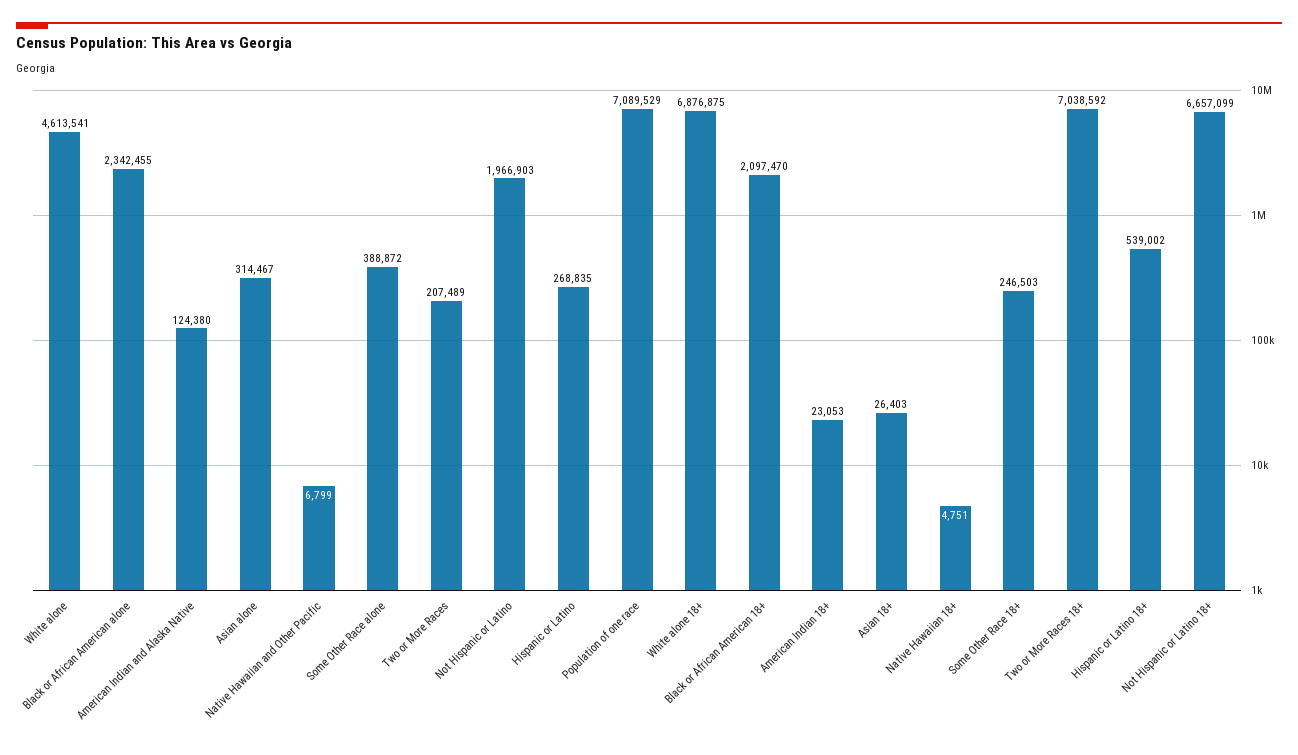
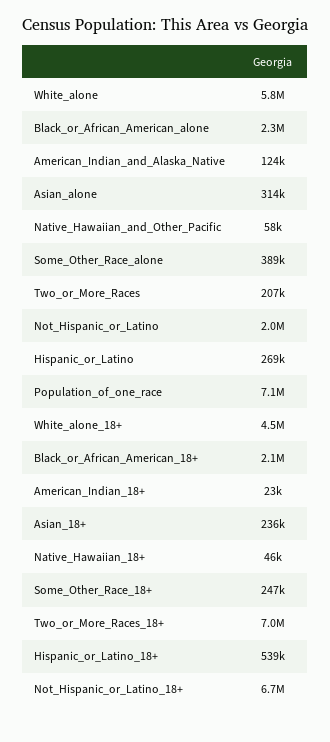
White alone: 4613541 -> 5800000
Native Hawaiian and Other Pacific: 6799 -> 58000
White alone 18+: 6876875 -> 4500000
Asian 18+: 26403 -> 236000
Native Hawaiian 18+: 4751 -> 46000

